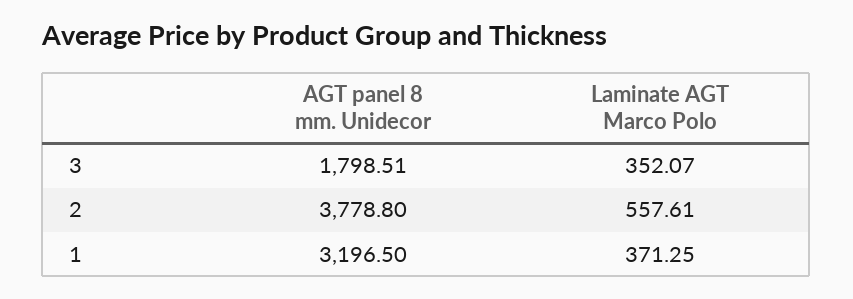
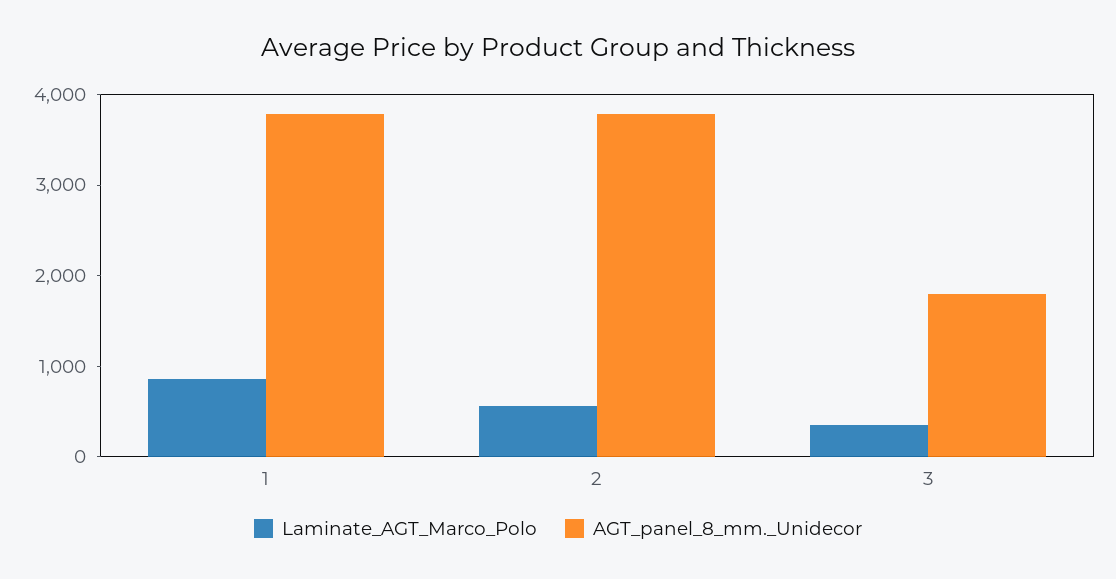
AGT panel 8 mm. Unidecor, 1: 3196.5 -> 3800
Laminate AGT Marco Polo, 1: 371.25 -> 800

